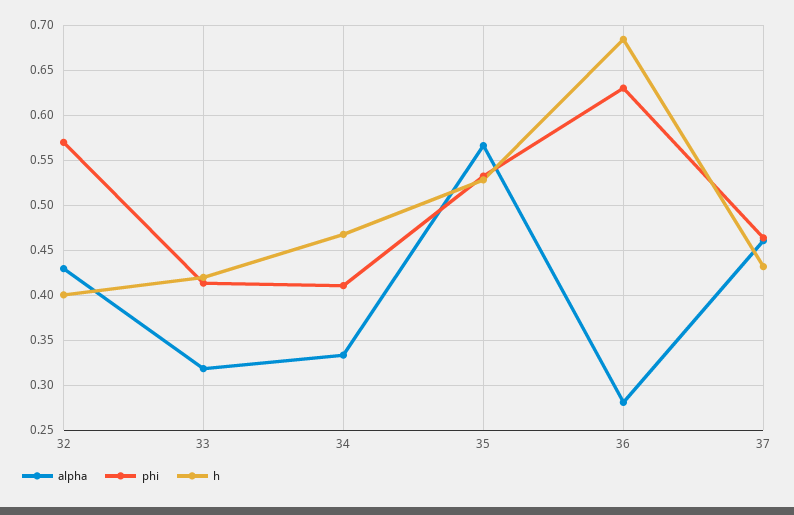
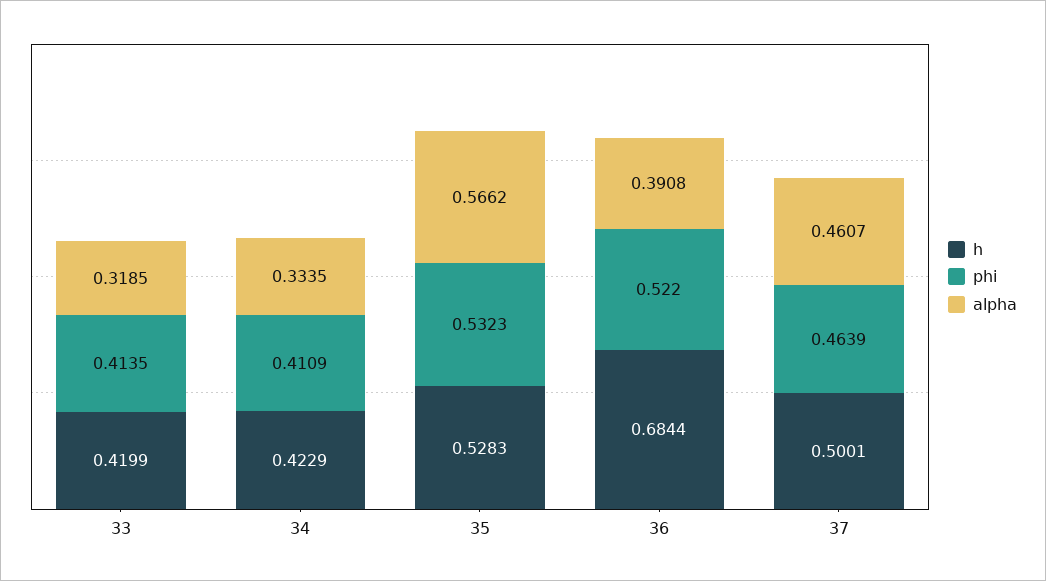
alpha, 32: 0.43 -> none
phi, 32: 0.57 -> none
h, 32: 0.4 -> none
h, 34: 0.47 -> 0.4229
alpha, 36: 0.28 -> 0.3908
phi, 36: 0.63 -> 0.522
h, 37: 0.43 -> 0.5001

